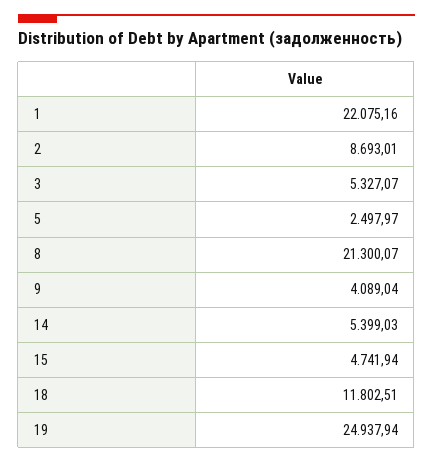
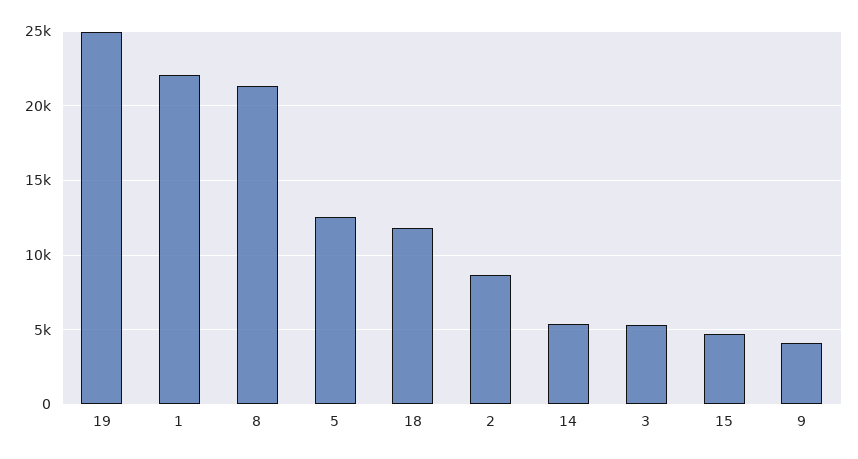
5: 2497.97 -> 12500

